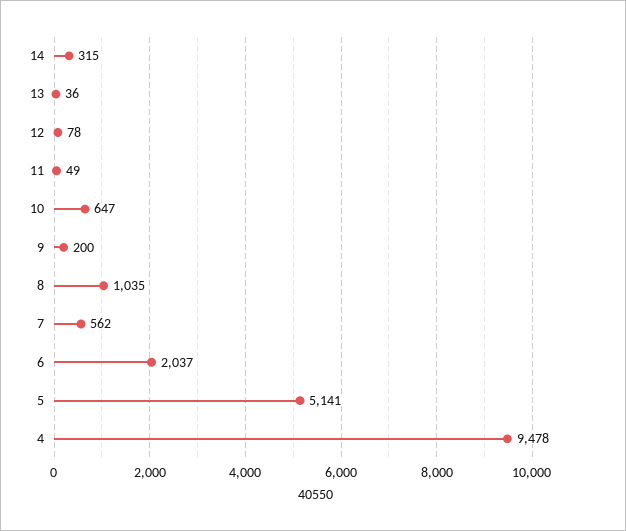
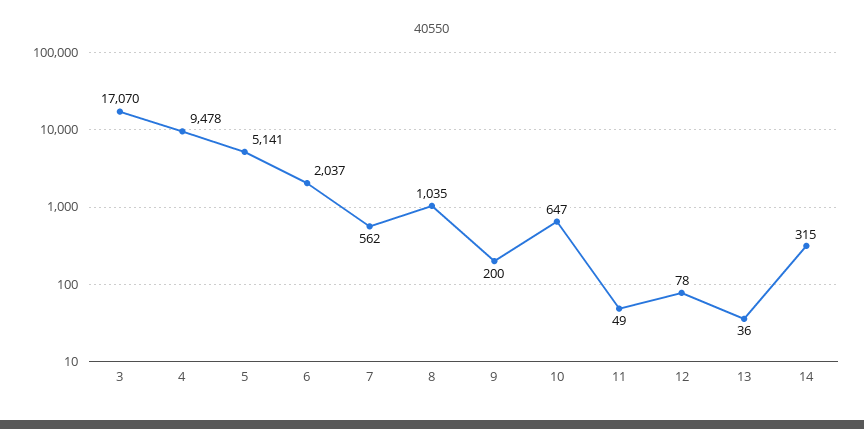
3: none -> 17070

